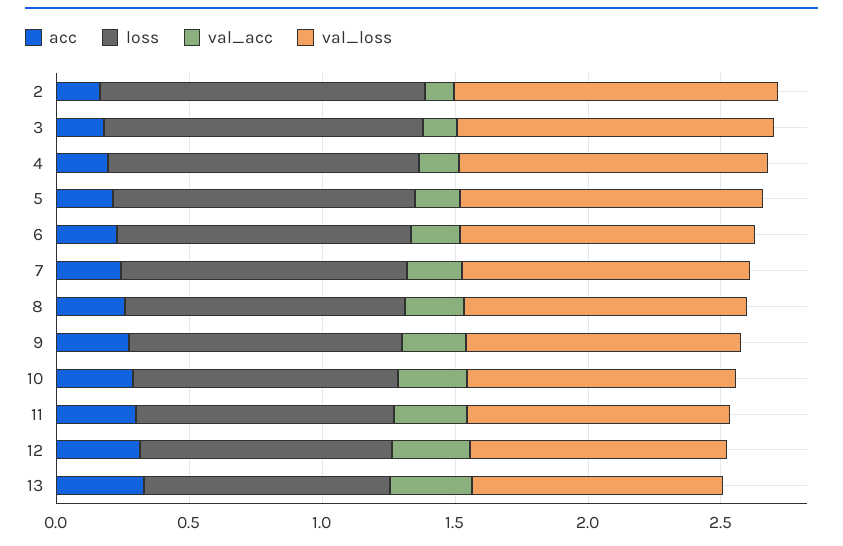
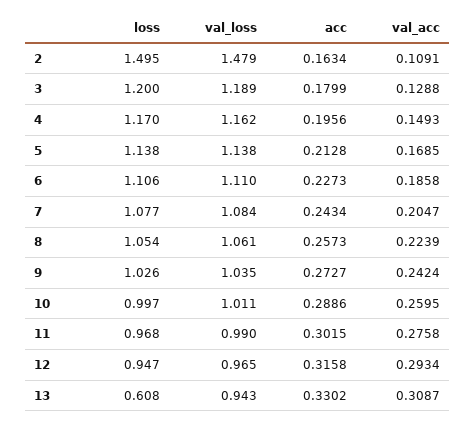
loss, 2: 1.2 -> 1.495
val_loss, 2: 1.2 -> 1.479
loss, 13: 0.9 -> 0.608

